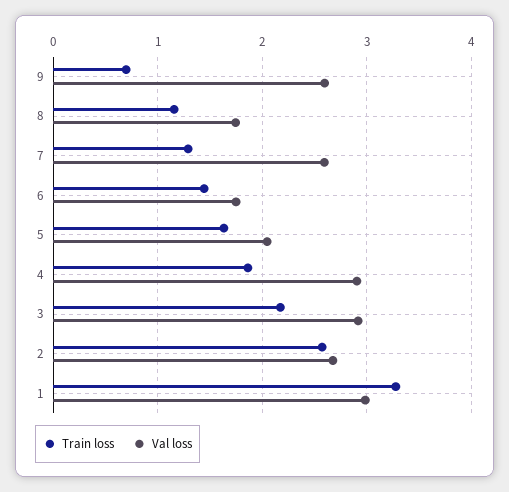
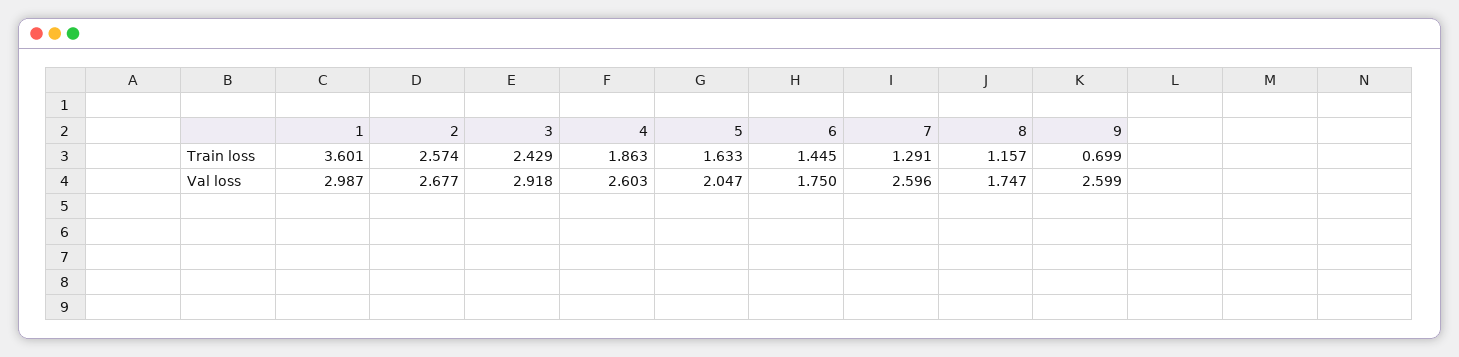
Val loss, 4: 2.9 -> 2.603
Train loss, 3: 2.2 -> 2.429
Train loss, 1: 3.3 -> 3.601

